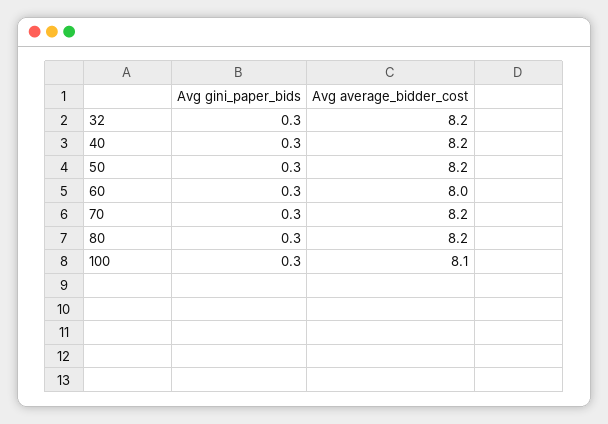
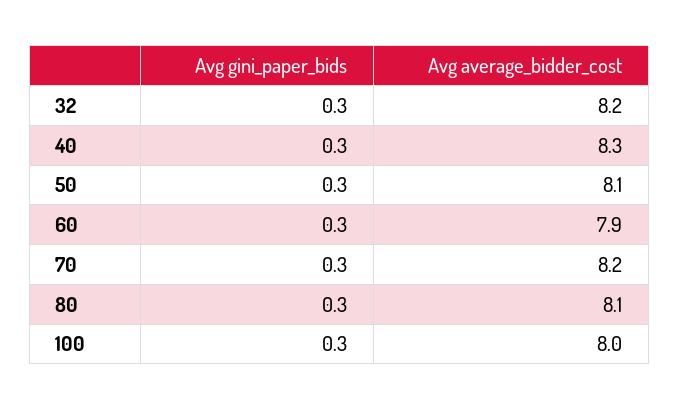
Avg average_bidder_cost, 40: 8.2 -> 8.3
Avg average_bidder_cost, 50: 8.2 -> 8.1
Avg average_bidder_cost, 60: 8 -> 7.9
Avg average_bidder_cost, 80: 8.2 -> 8.1
Avg average_bidder_cost, 100: 8.1 -> 8

